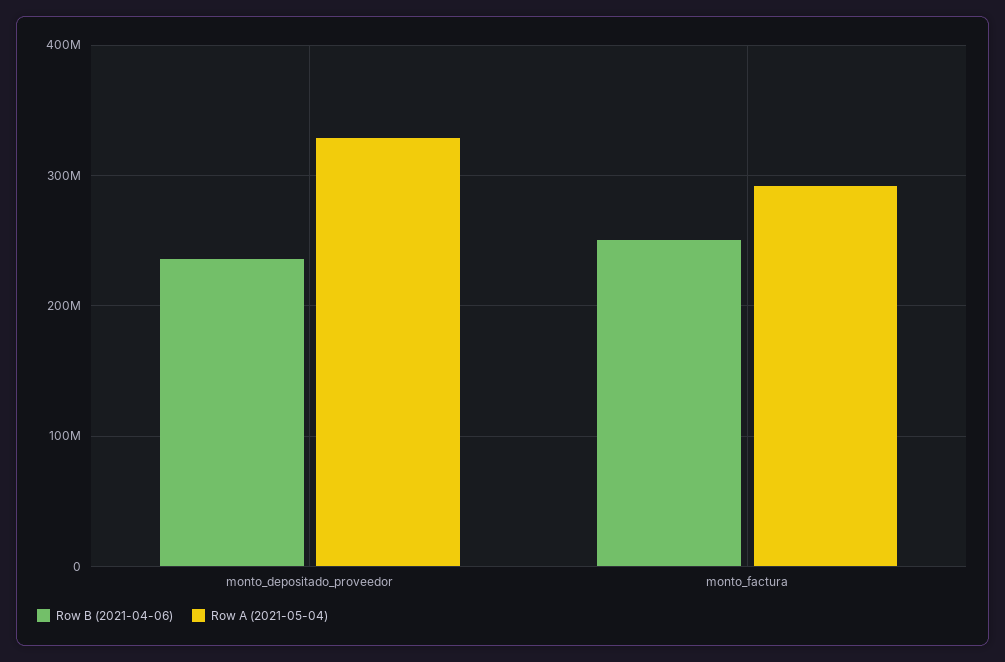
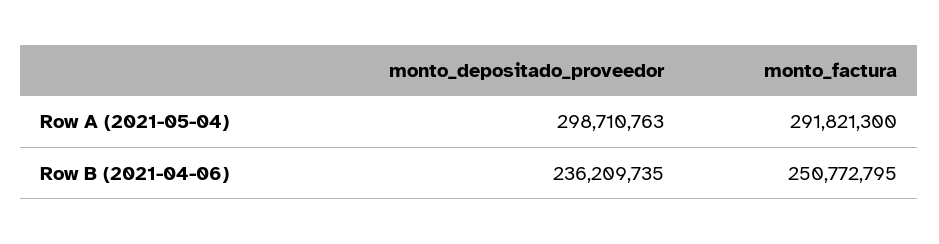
Row A (2021-05-04), monto_depositado_proveedor: 330000000 -> 298710763

